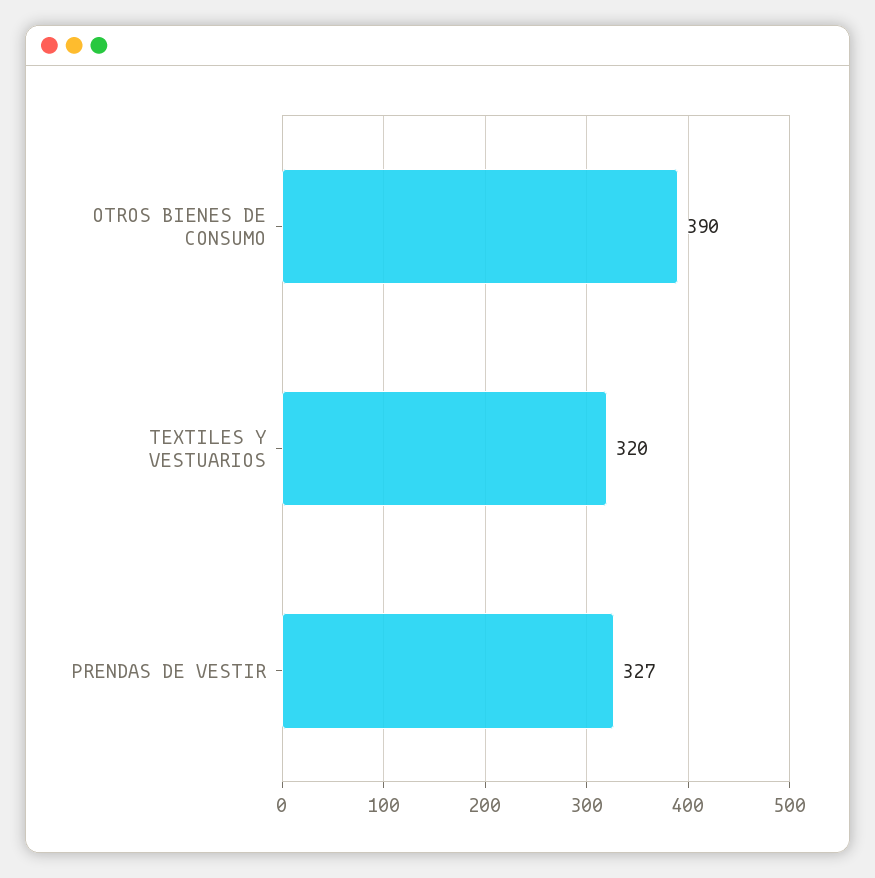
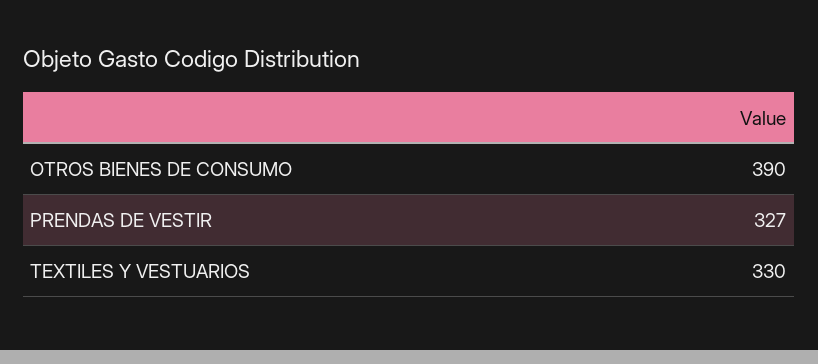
TEXTILES Y VESTUARIOS: 320 -> 330

